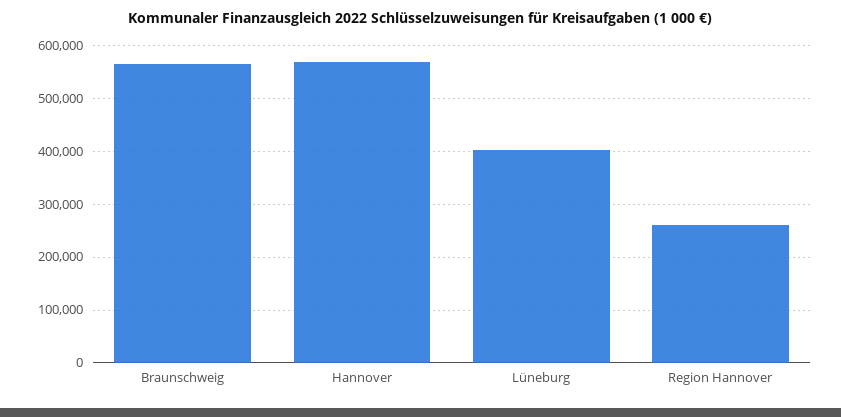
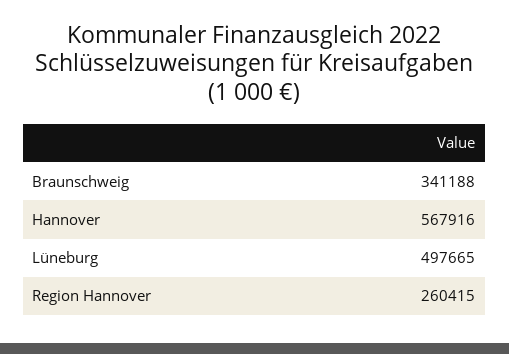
Braunschweig: 560000 -> 341188
Lüneburg: 400000 -> 497665

